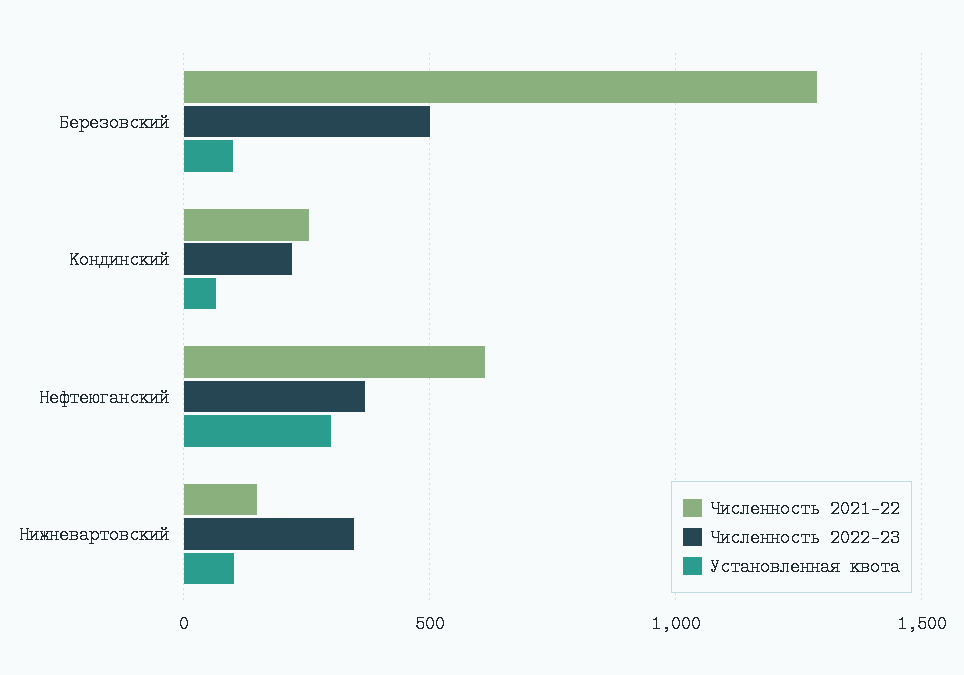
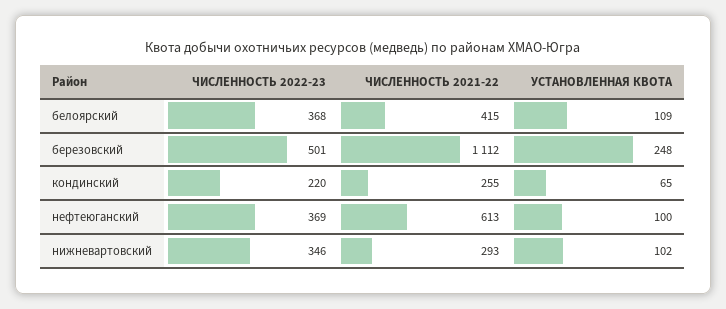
Численность 2021-22, Березовский: 1300 -> 1112
Установленная квота, Березовский: 100 -> 248
Установленная квота, Нефтеюганский: 300 -> 100
Численность 2021-22, Нижневартовский: 150 -> 293
Численность 2022-23, белоярский: none -> 368
Численность 2021-22, белоярский: none -> 415
Установленная квота, белоярский: none -> 109

